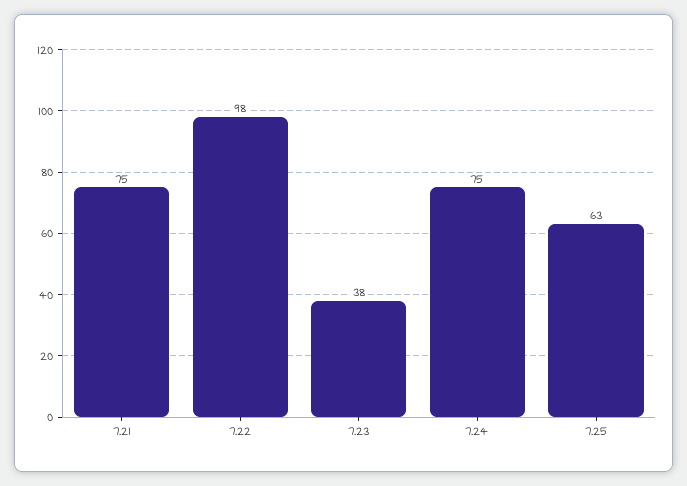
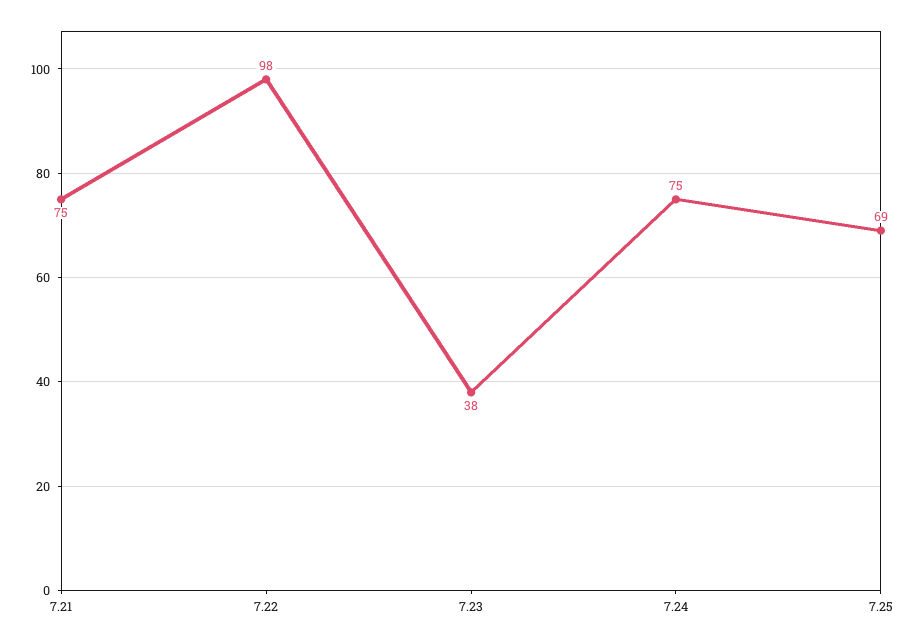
7.25: 63 -> 69

